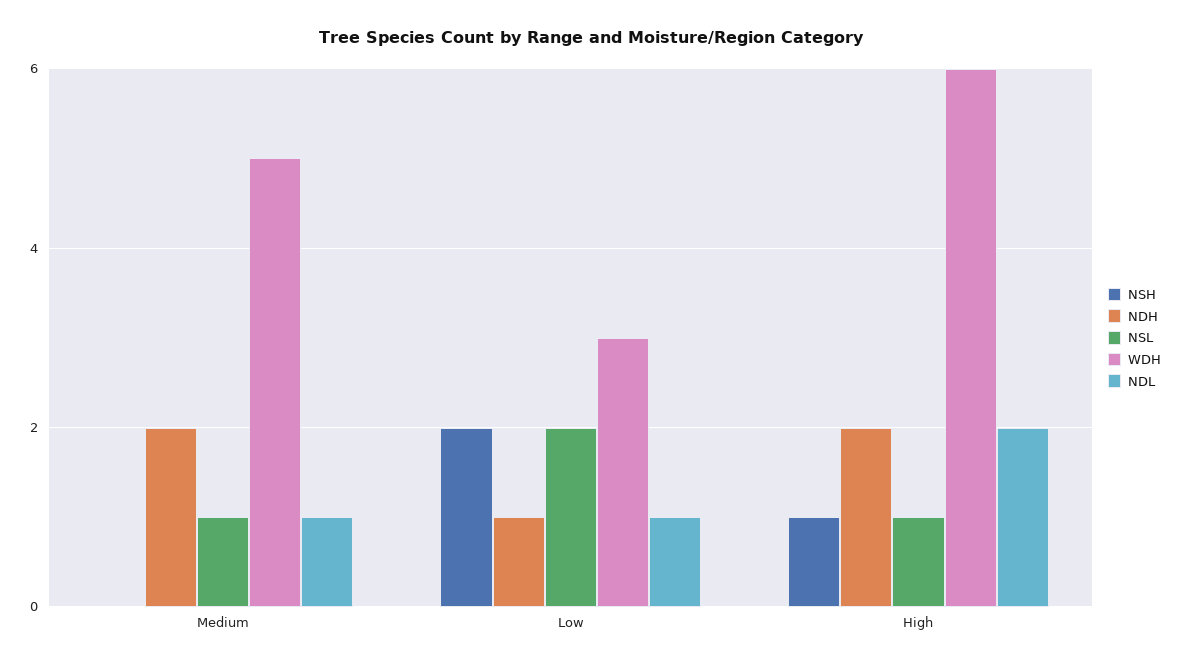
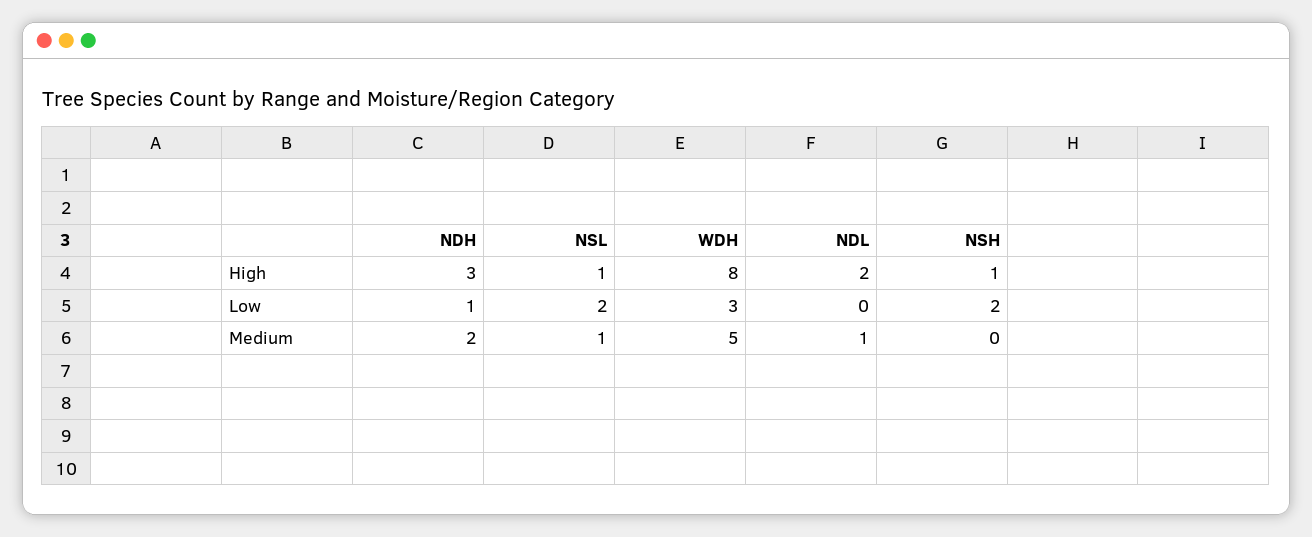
NDL, Low: 1 -> 0
NDH, High: 2 -> 3
WDH, High: 6 -> 8

